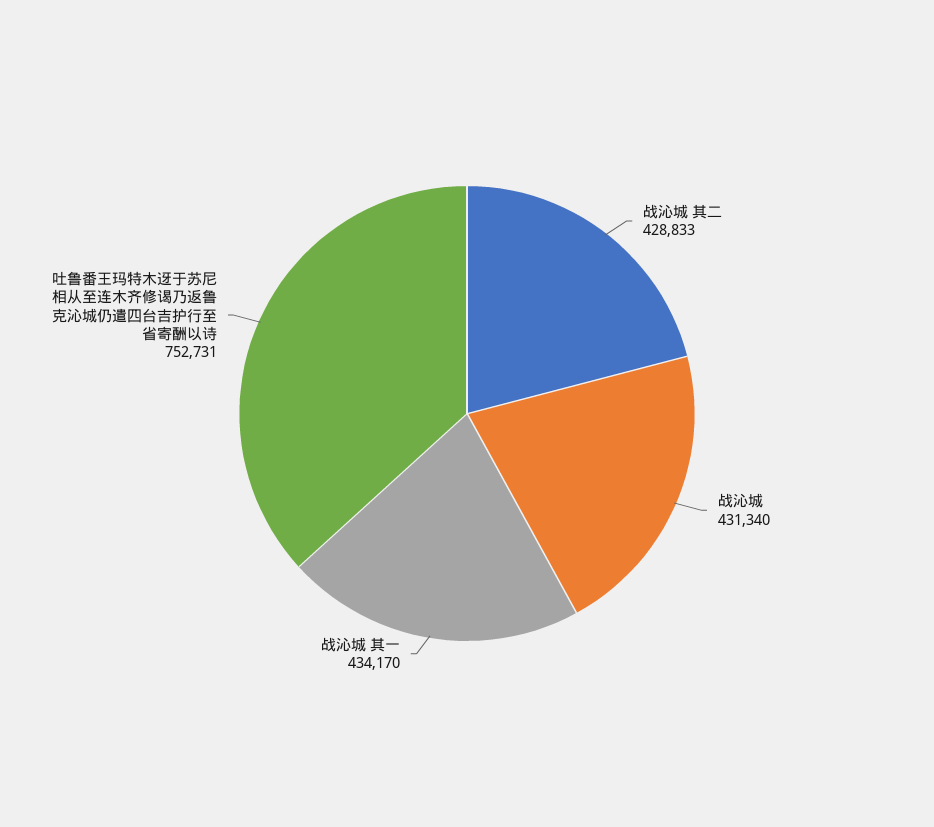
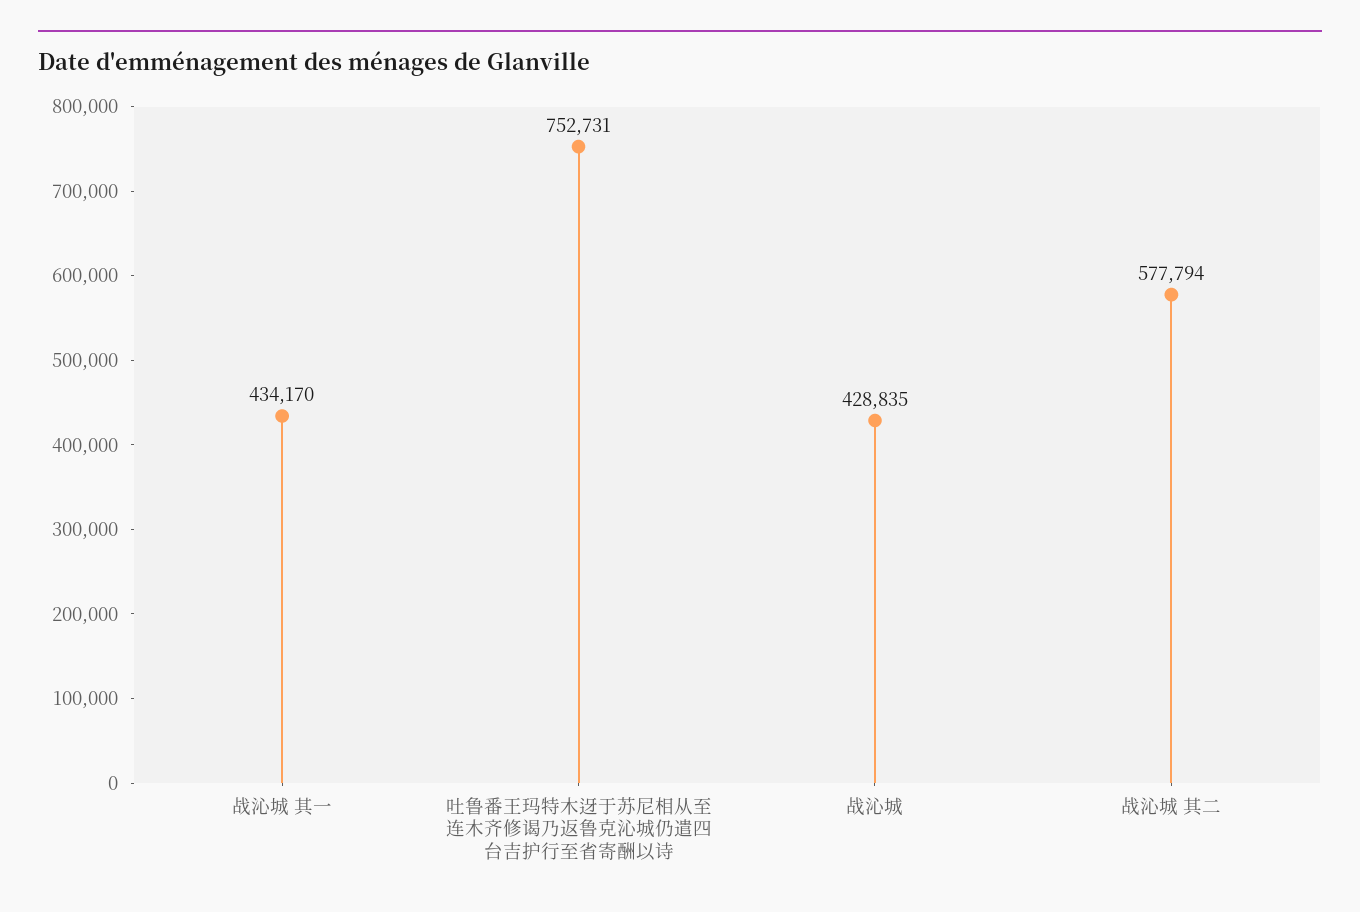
战沁城 其二: 428833 -> 577794
战沁城: 431340 -> 428835

